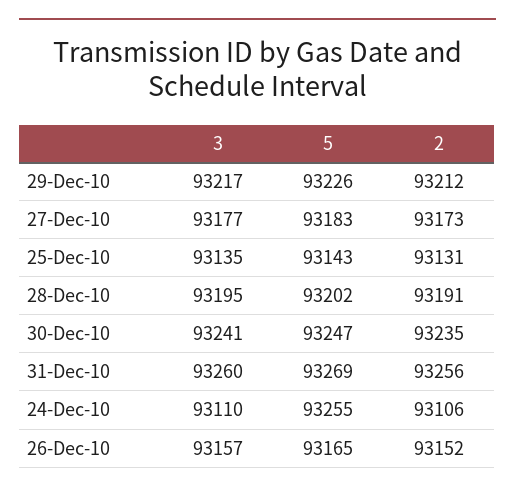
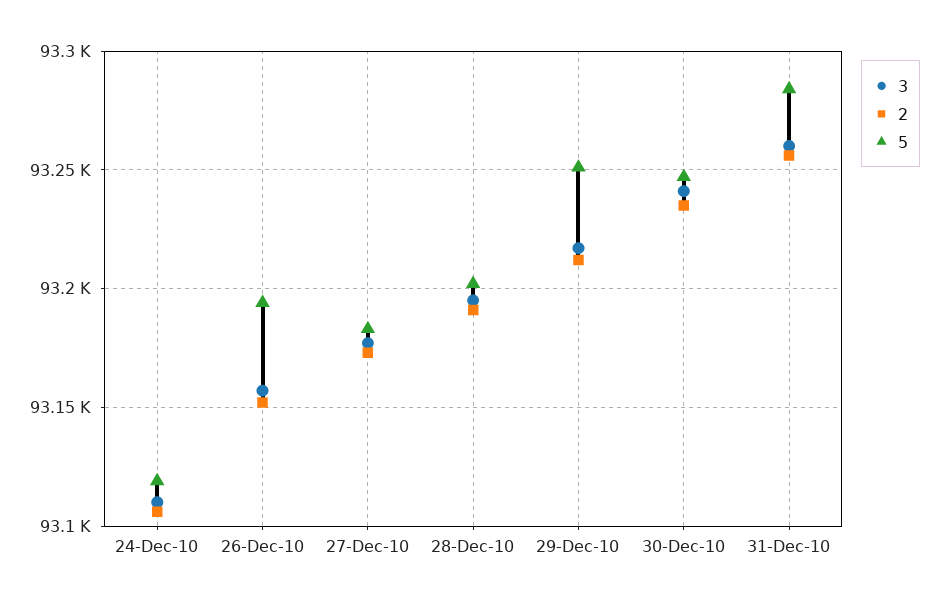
5, 29-Dec-10: 93226 -> 93250
3, 25-Dec-10: 93135 -> none
5, 25-Dec-10: 93143 -> none
2, 25-Dec-10: 93131 -> none
5, 31-Dec-10: 93269 -> 93285
5, 24-Dec-10: 93255 -> 93120
5, 26-Dec-10: 93165 -> 93195

